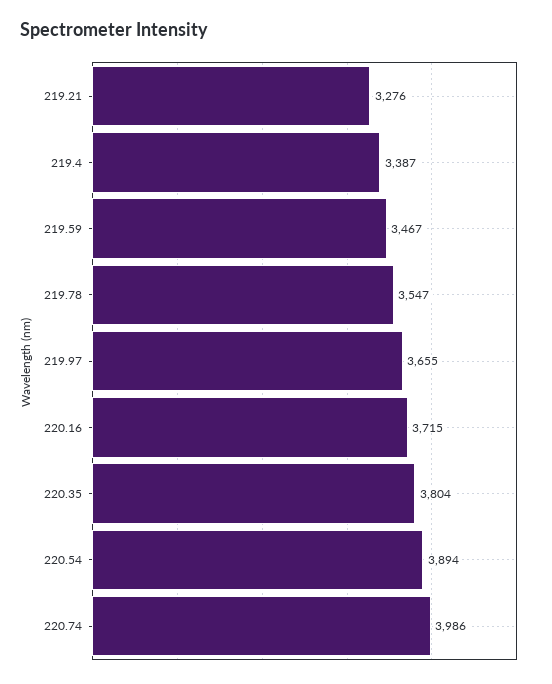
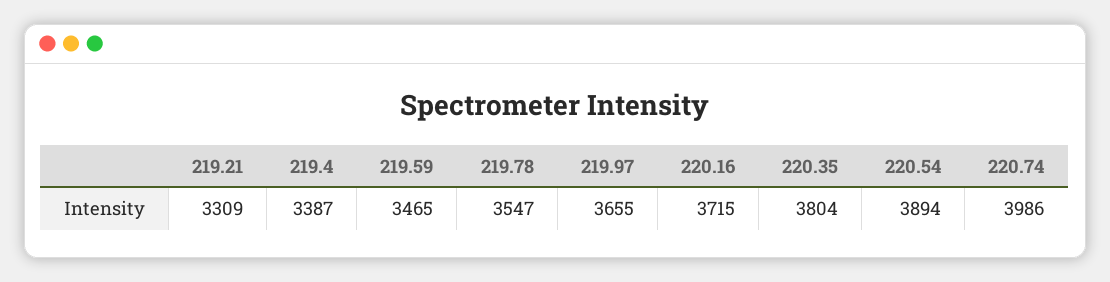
219.21: 3276 -> 3309
219.59: 3467 -> 3465

